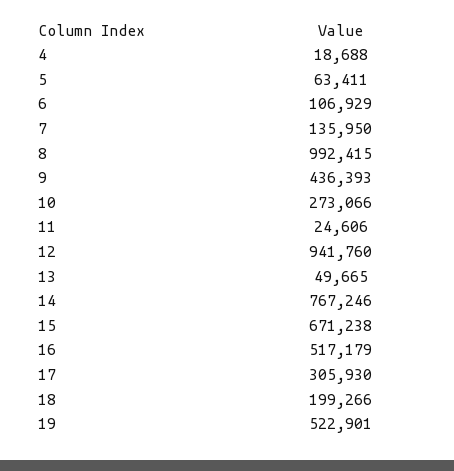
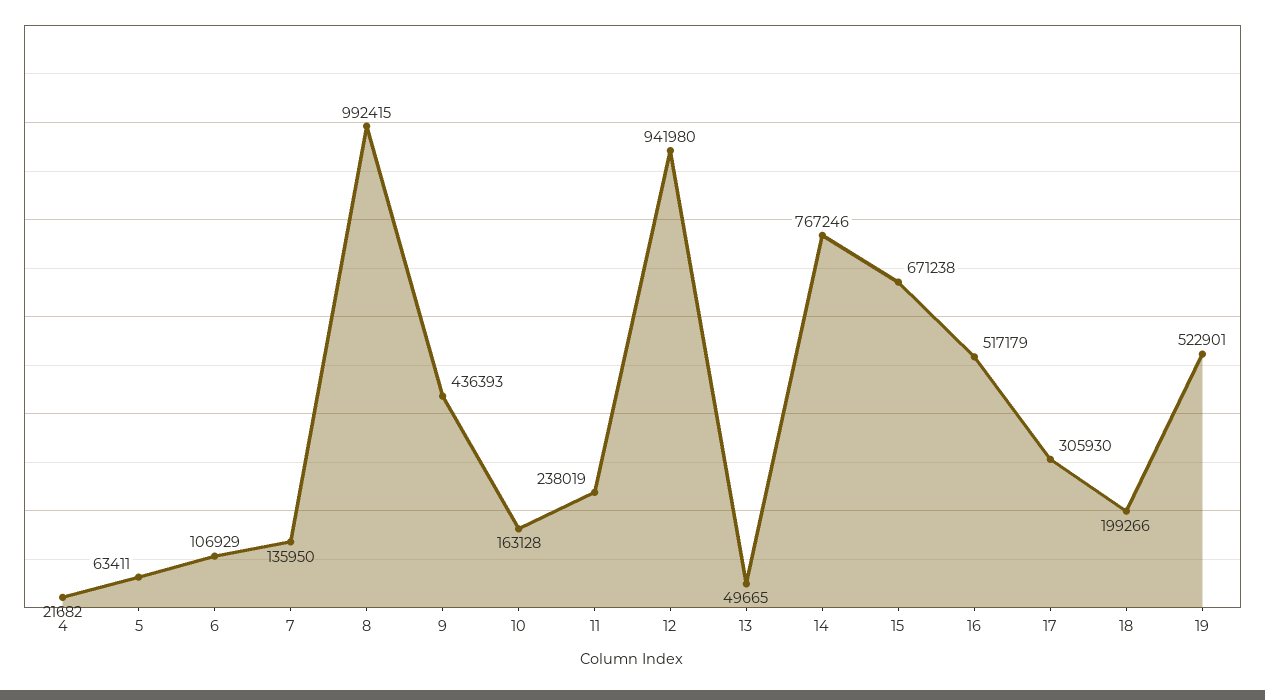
4: 18688 -> 21682
10: 273066 -> 163128
11: 24606 -> 238019
12: 941760 -> 941980

